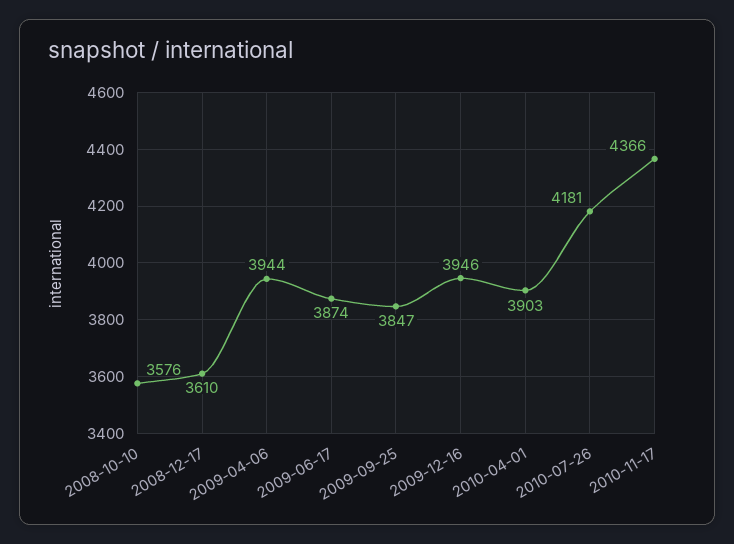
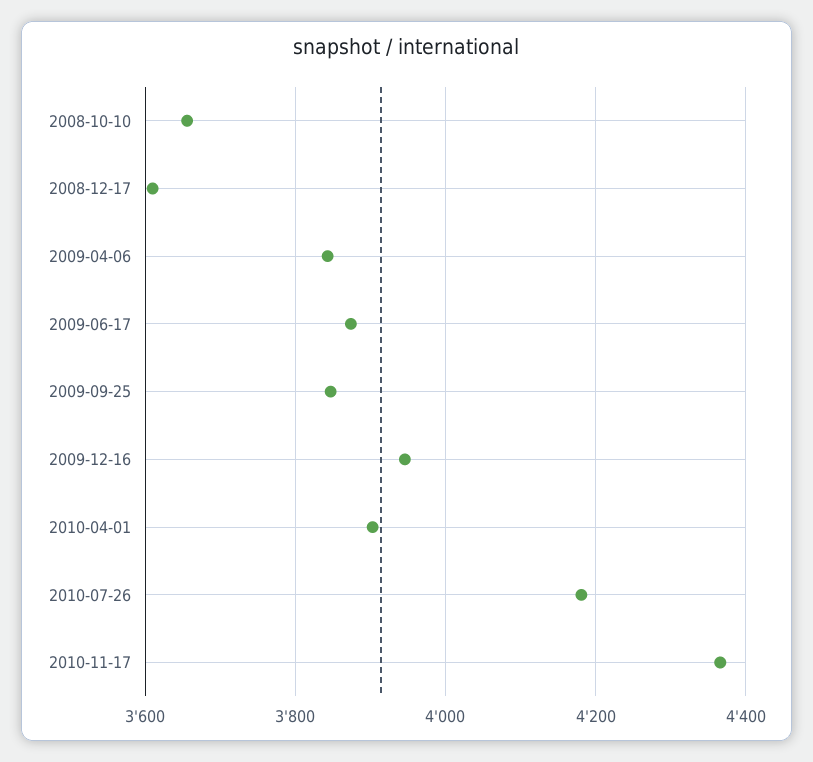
2008-10-10: 3576 -> 3660
2009-04-06: 3944 -> 3840

